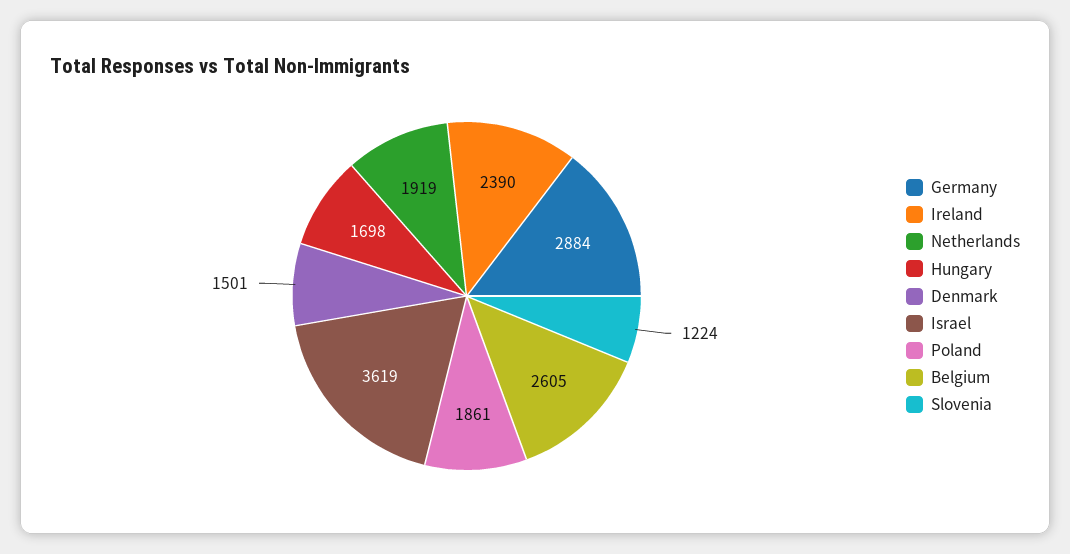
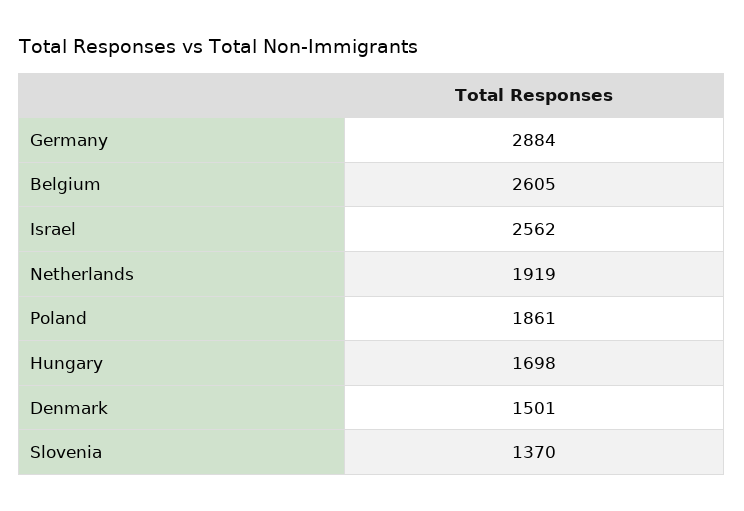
Ireland: 2390 -> none
Israel: 3619 -> 2562
Slovenia: 1224 -> 1370

